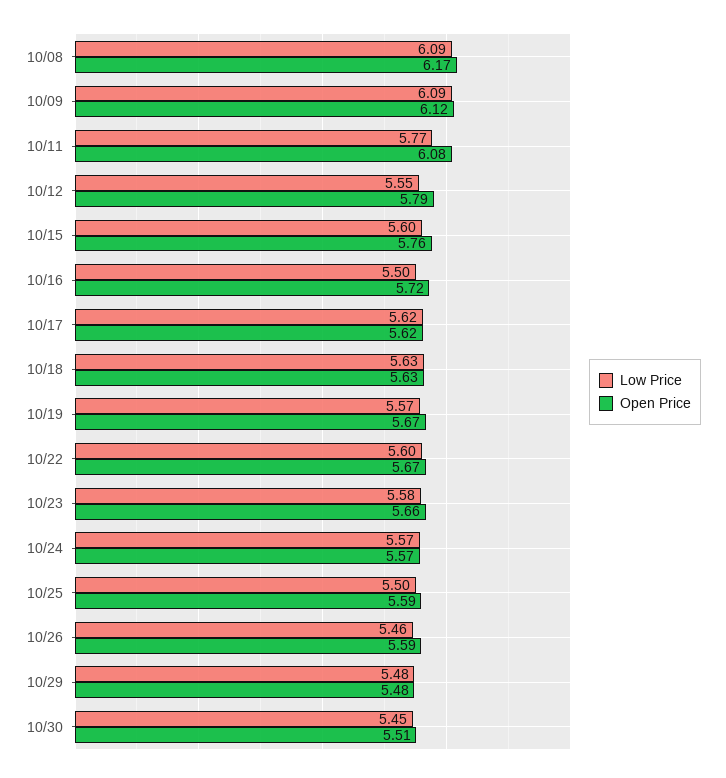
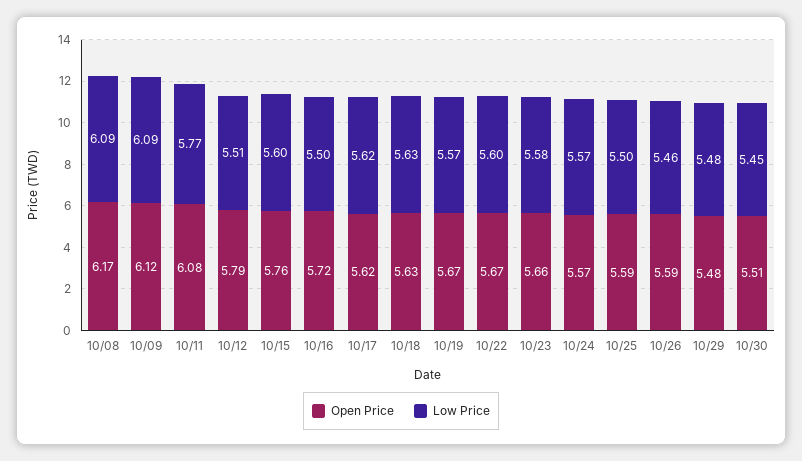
Low Price, 10/12: 5.55 -> 5.51

